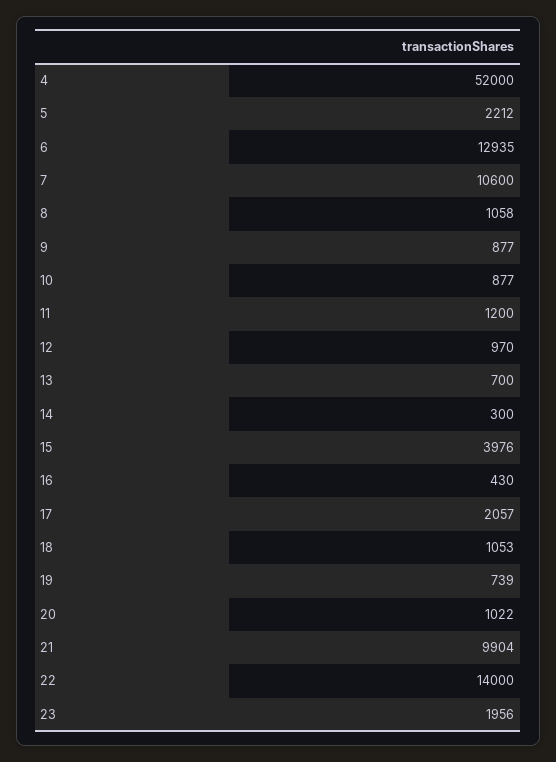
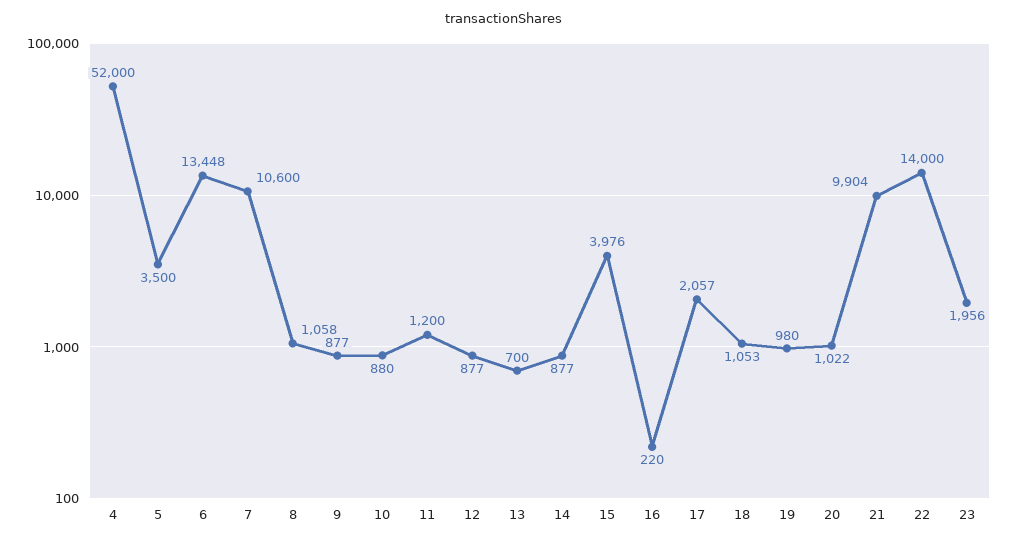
5: 2212 -> 3500
6: 12935 -> 13448
10: 877 -> 880
12: 970 -> 877
14: 300 -> 877
16: 430 -> 220
19: 739 -> 980

